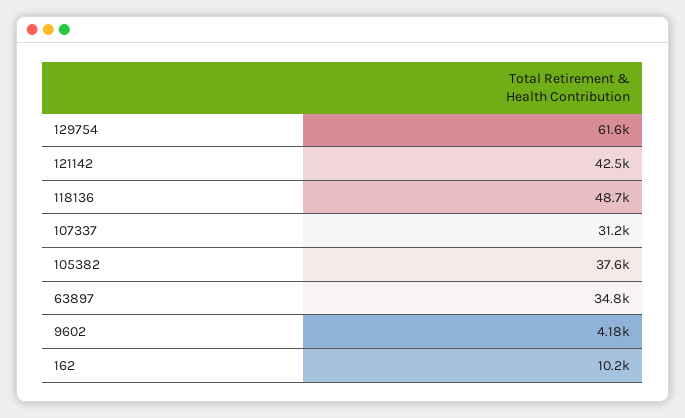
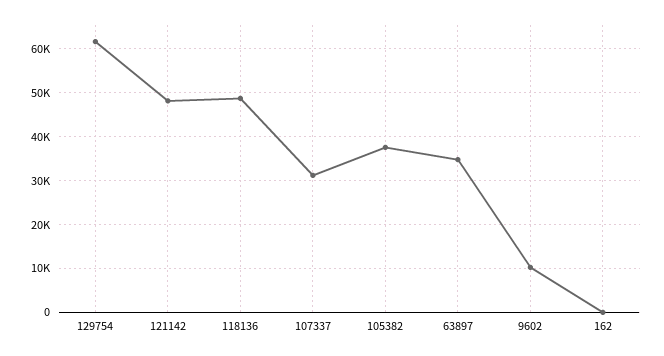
121142: 42500 -> 48000
9602: 4180 -> 10000
162: 10200 -> 0

